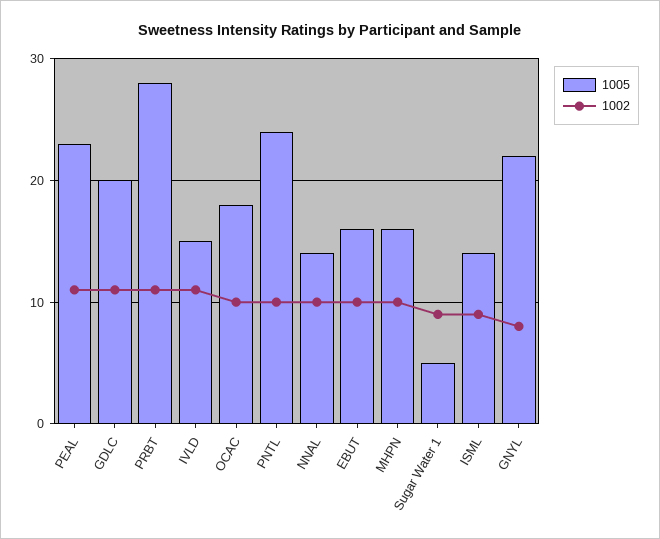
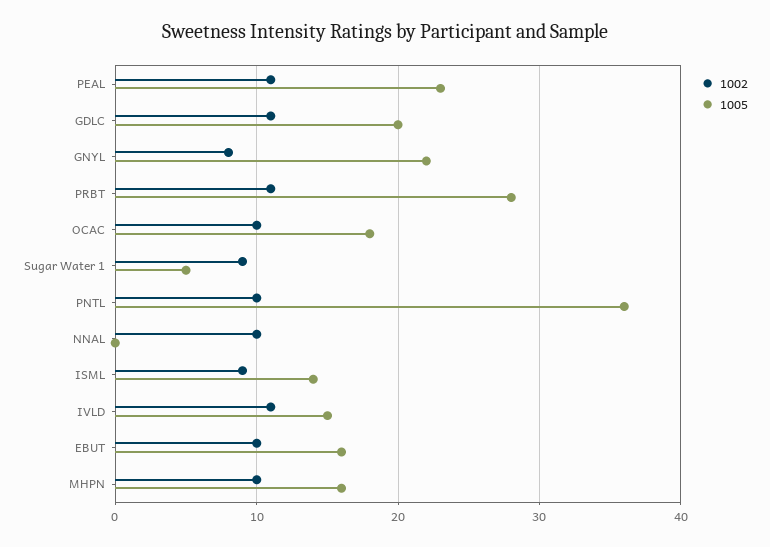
1005, PNTL: 24 -> 36
1005, NNAL: 14 -> 0

